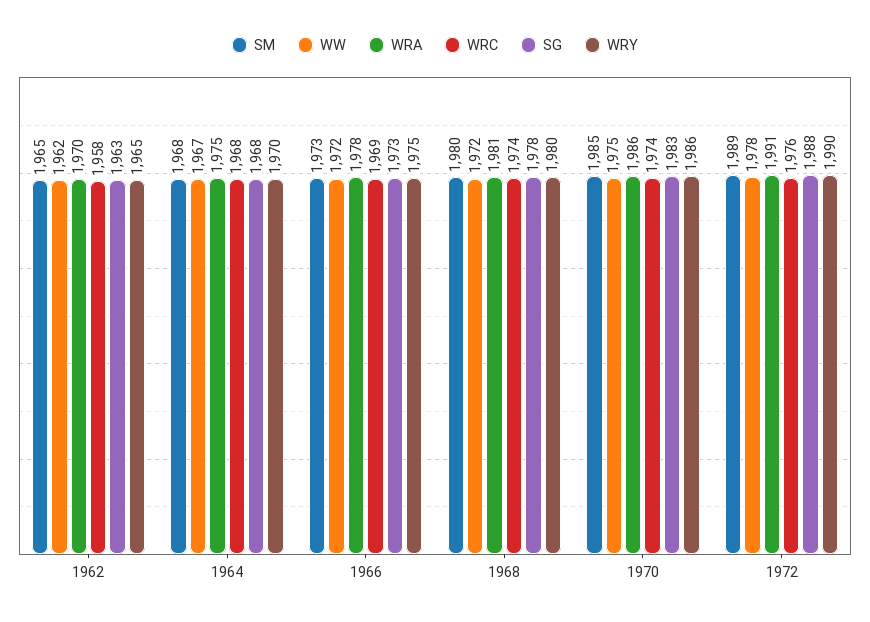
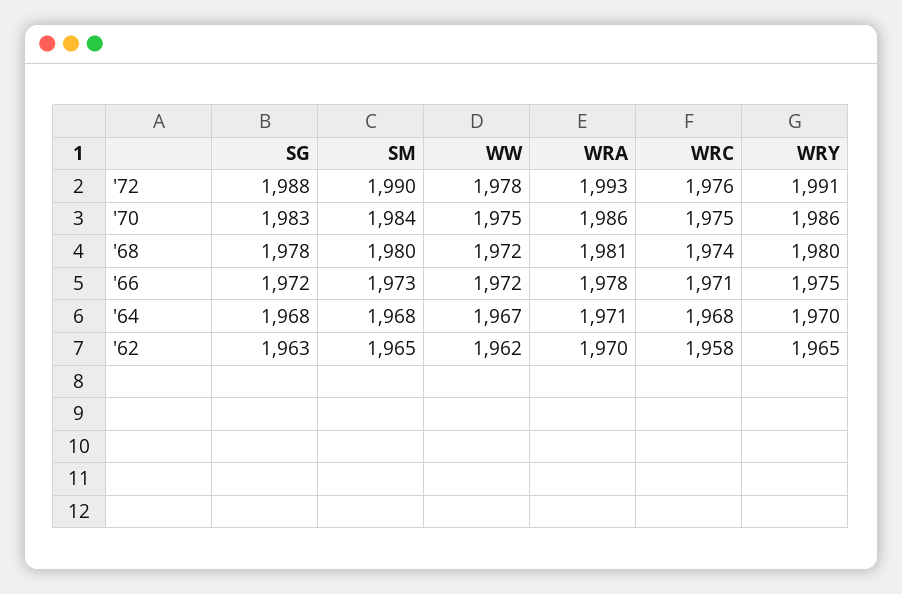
WRA, 1964: 1975 -> 1971
WRC, 1966: 1969 -> 1971
SG, 1966: 1973 -> 1972
SM, 1970: 1985 -> 1984
WRC, 1970: 1974 -> 1975
SM, 1972: 1989 -> 1990
WRA, 1972: 1991 -> 1993
WRY, 1972: 1990 -> 1991

